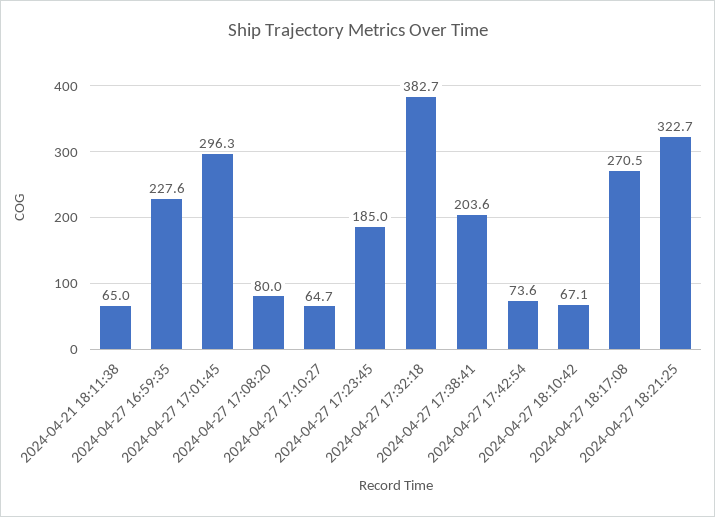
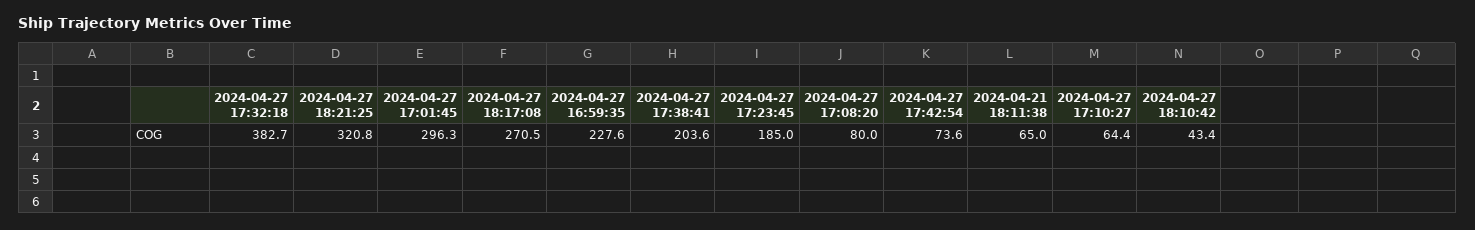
2024-04-27 17:10:27: 64.7 -> 64.4
2024-04-27 18:10:42: 67.1 -> 43.4
2024-04-27 18:21:25: 322.7 -> 320.8

